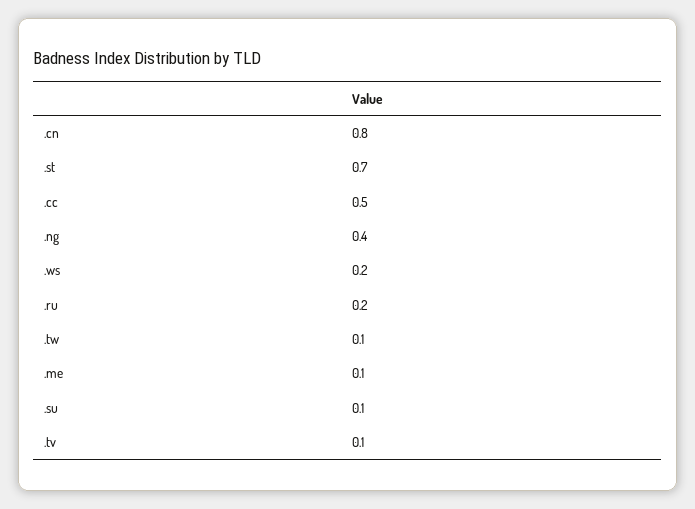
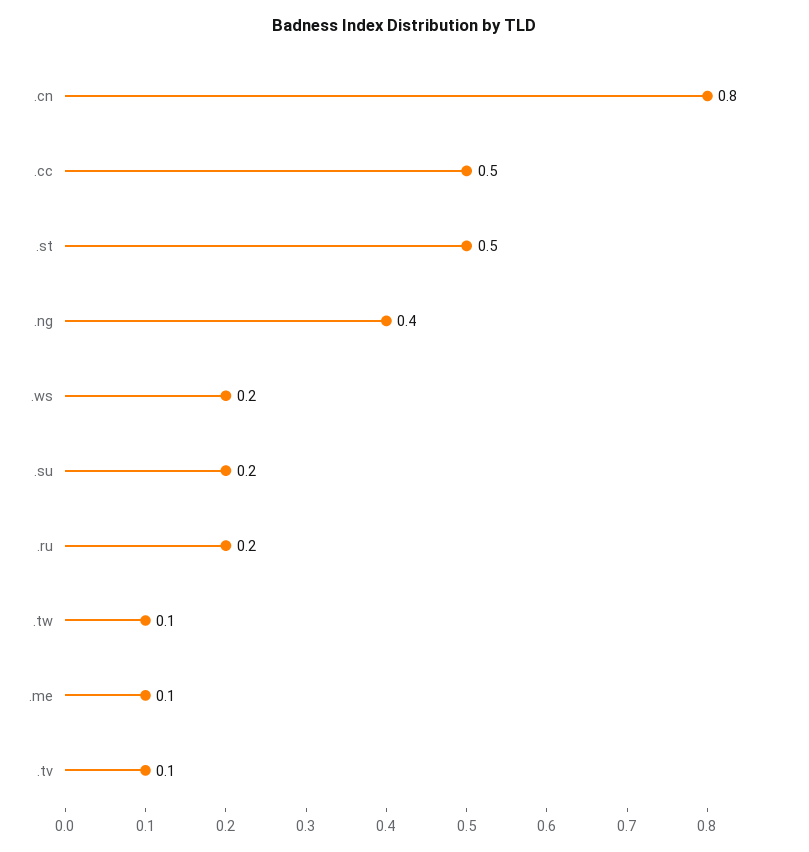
.st: 0.7 -> 0.5
.su: 0.1 -> 0.2

